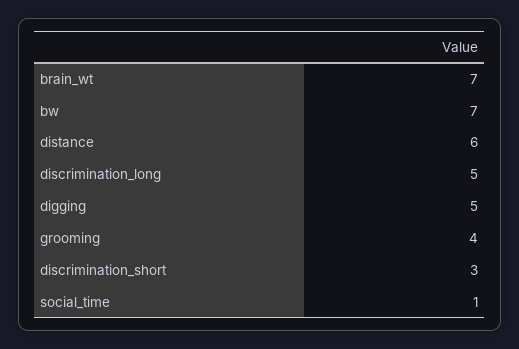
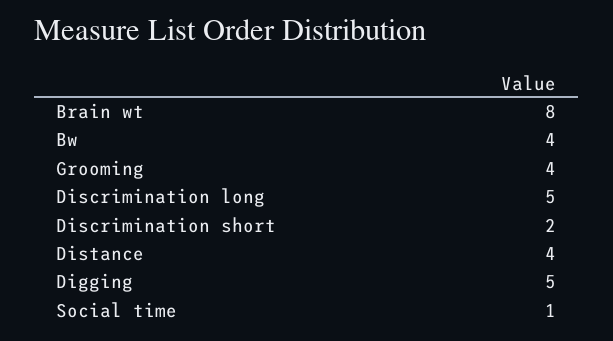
brain_wt: 7 -> 8
bw: 7 -> 4
distance: 6 -> 4
discrimination_short: 3 -> 2

